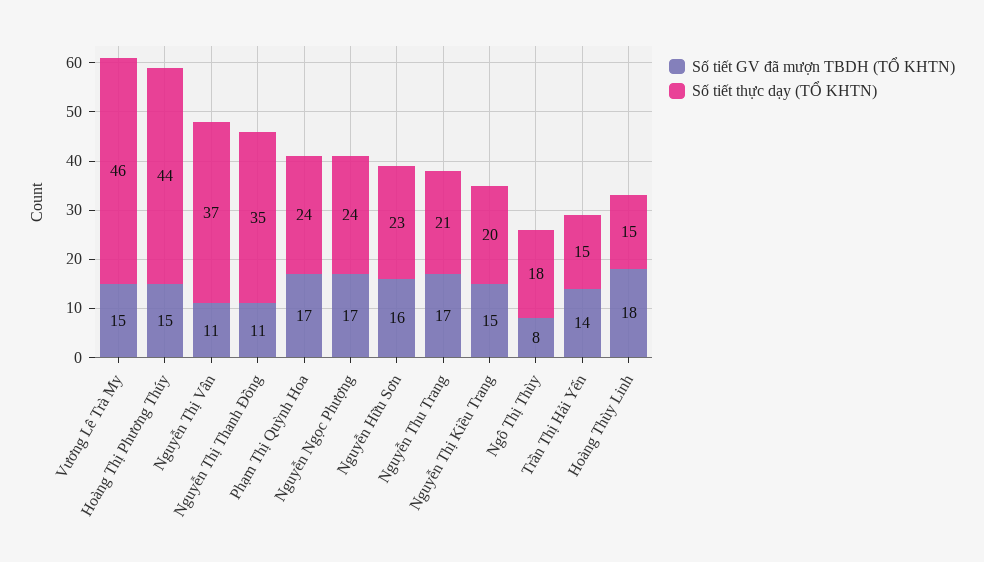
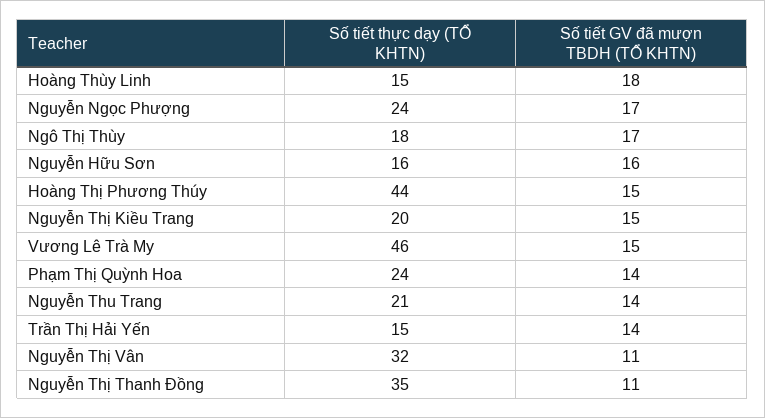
Số tiết thực dạy (TỔ KHTN), Nguyễn Thị Vân: 37 -> 32
Số tiết GV đã mượn TBDH (TỔ KHTN), Phạm Thị Quỳnh Hoa: 17 -> 14
Số tiết thực dạy (TỔ KHTN), Nguyễn Hữu Sơn: 23 -> 16
Số tiết GV đã mượn TBDH (TỔ KHTN), Nguyễn Thu Trang: 17 -> 14
Số tiết GV đã mượn TBDH (TỔ KHTN), Ngô Thị Thùy: 8 -> 17

